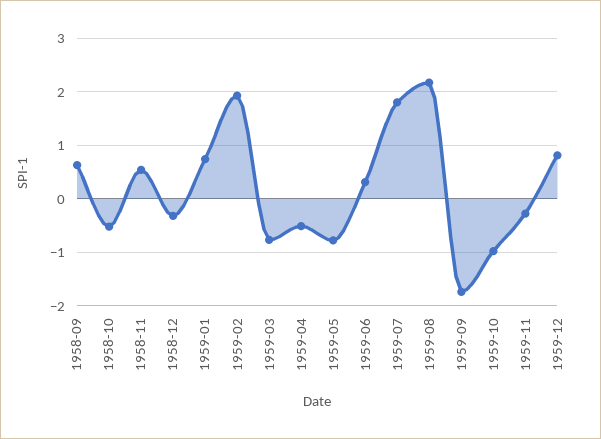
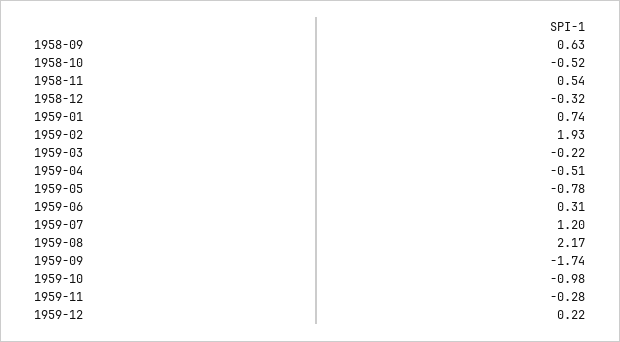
1959-03: -0.8 -> -0.22
1959-07: 1.8 -> 1.2
1959-12: 0.8 -> 0.22

